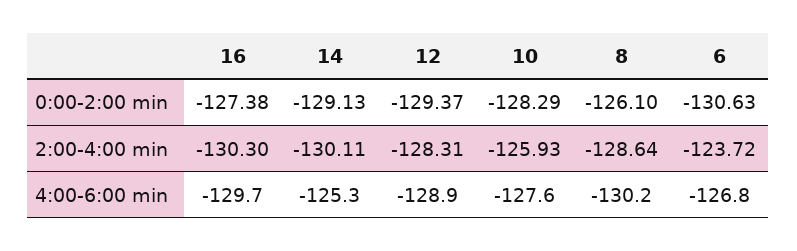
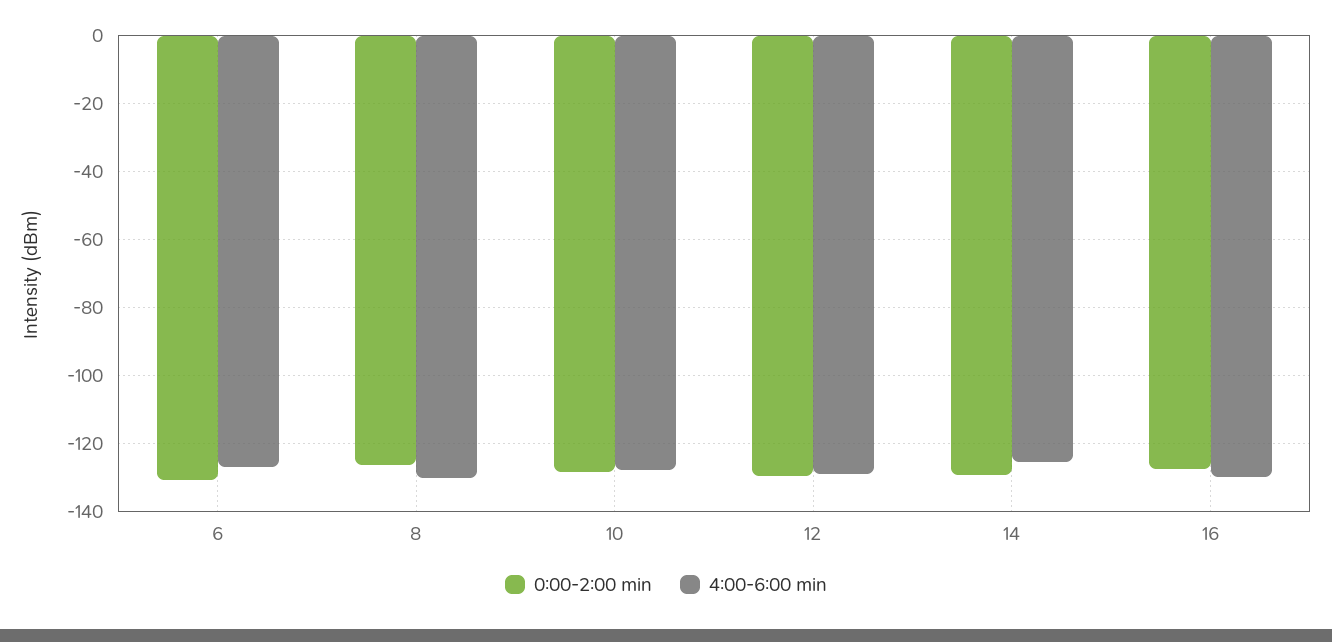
2:00-4:00 min, 16: -130.3 -> none
2:00-4:00 min, 14: -130.11 -> none
2:00-4:00 min, 12: -128.31 -> none
2:00-4:00 min, 10: -125.93 -> none
2:00-4:00 min, 8: -128.64 -> none
2:00-4:00 min, 6: -123.72 -> none

